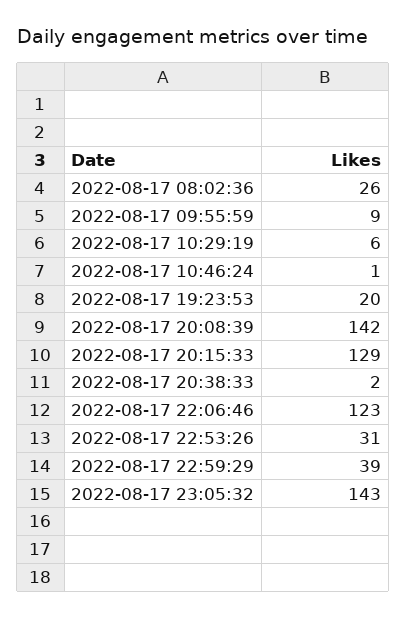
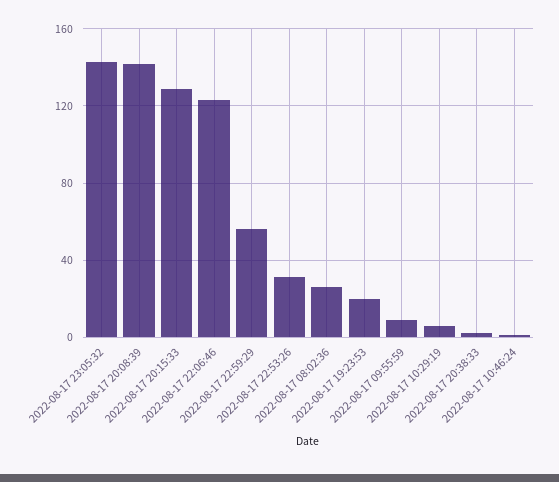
2022-08-17 22:59:29: 39 -> 55

